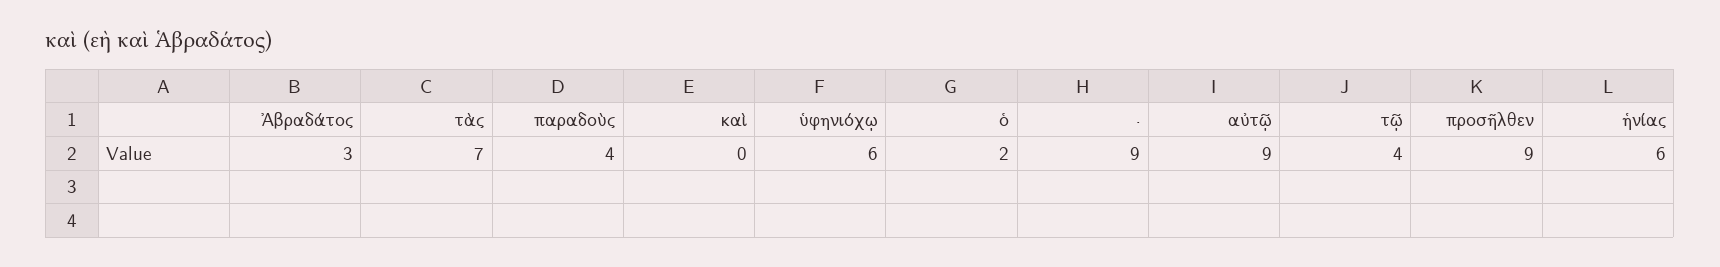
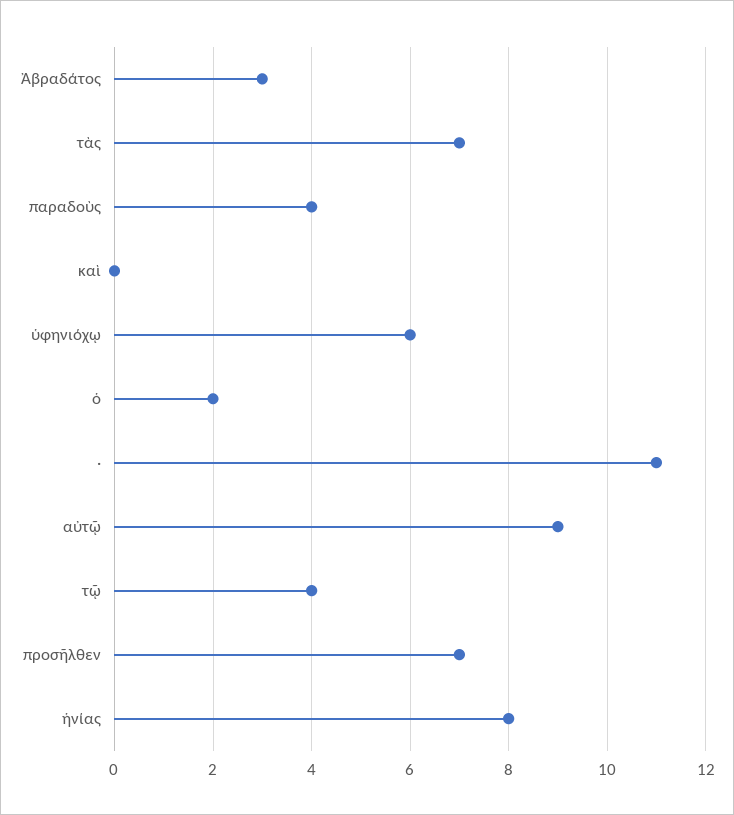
·: 9 -> 11
προσῆλθεν: 9 -> 7
ἡνίας: 6 -> 8

